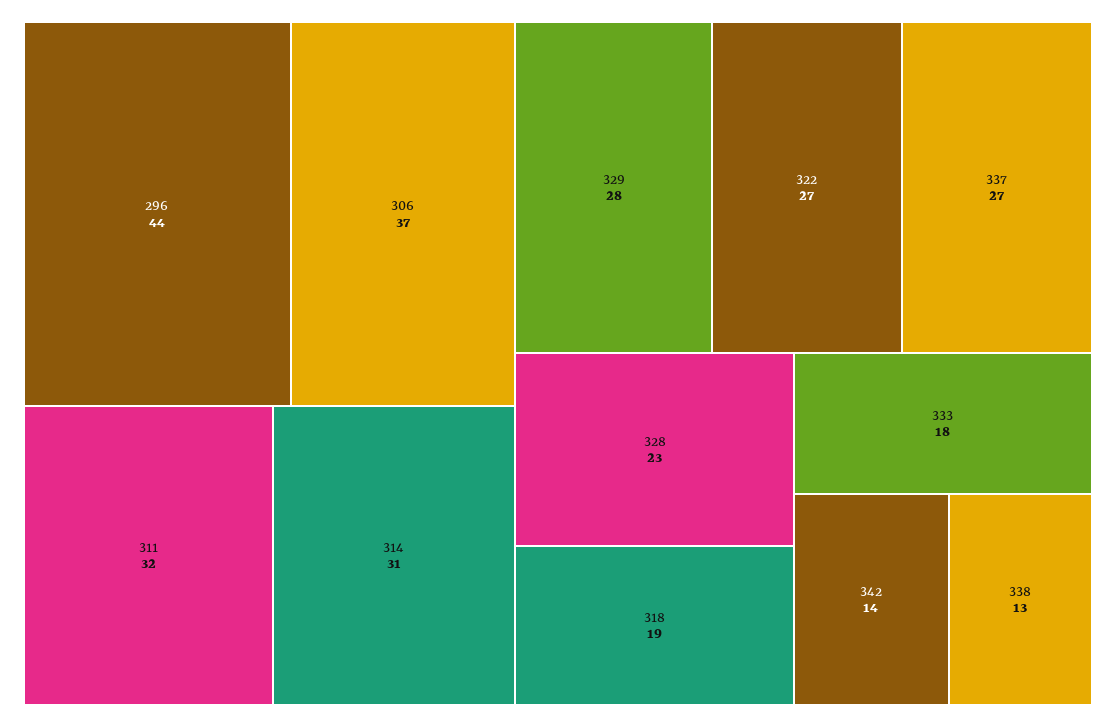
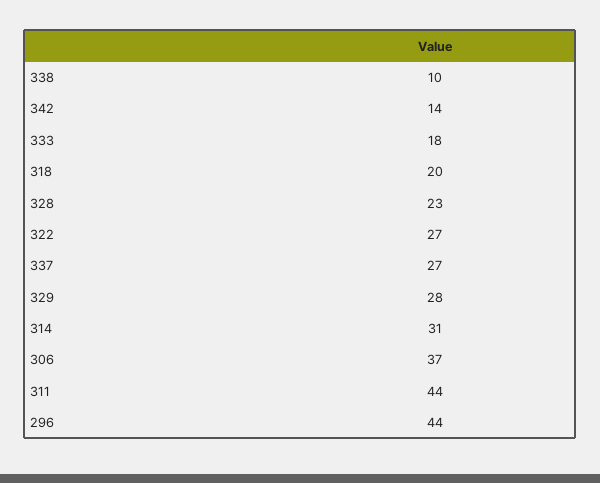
311: 32 -> 44
318: 19 -> 20
338: 13 -> 10

